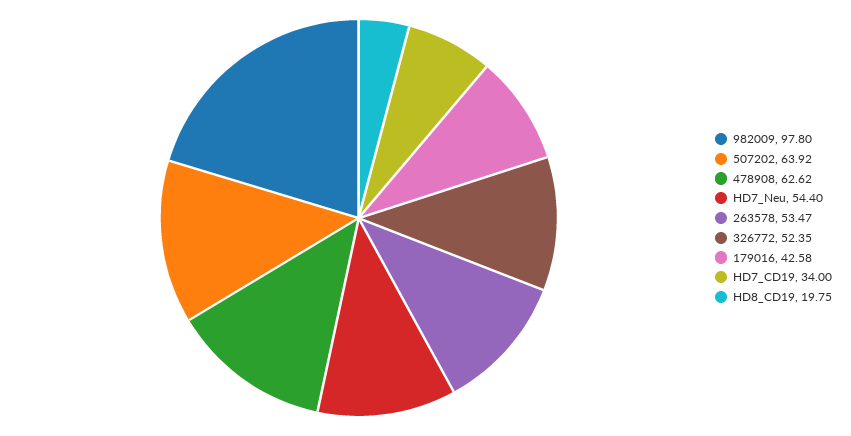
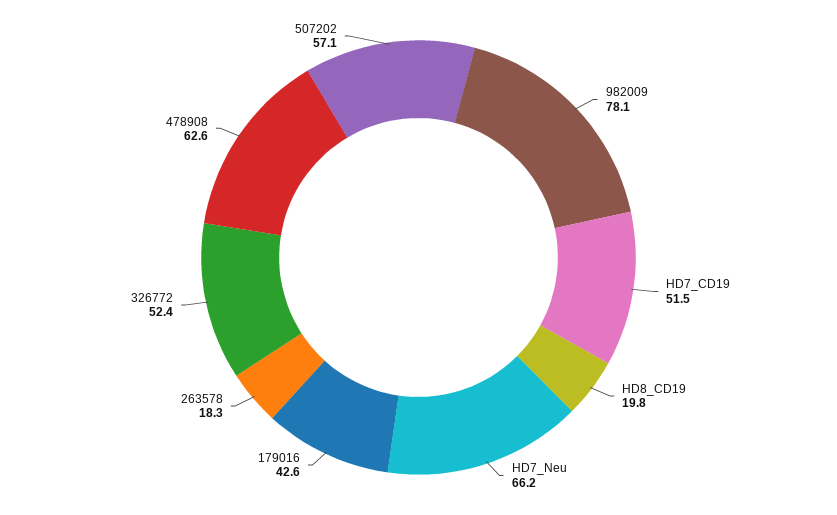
982009: 97.8 -> 78.1
507202: 63.92 -> 57.1
HD7_Neu: 54.4 -> 66.2
263578: 53.47 -> 18.3
HD7_CD19: 34 -> 51.5

